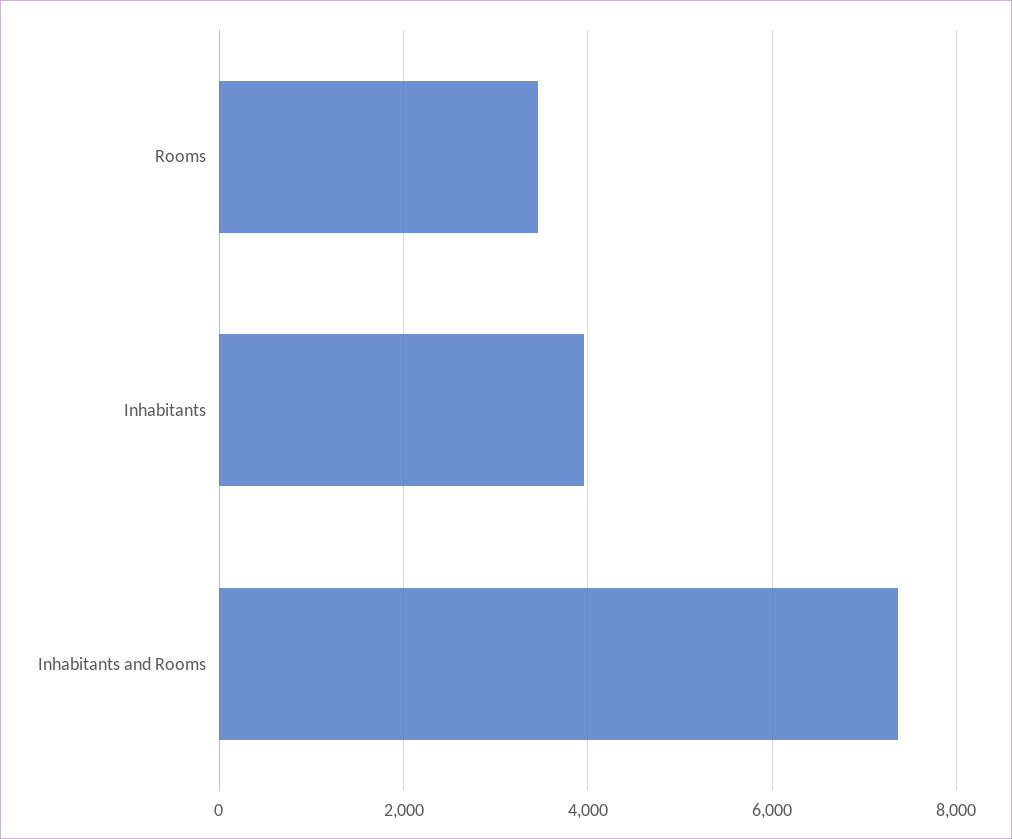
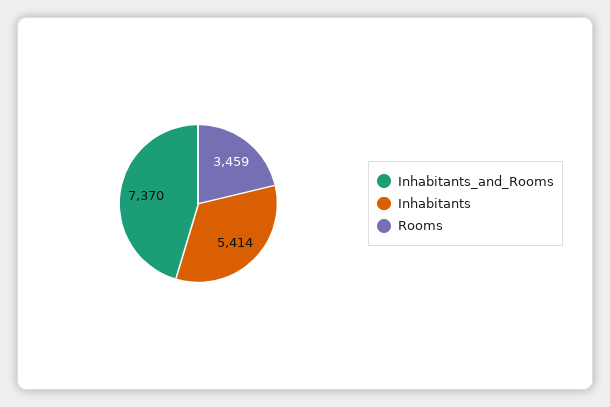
Inhabitants: 4000 -> 5414

